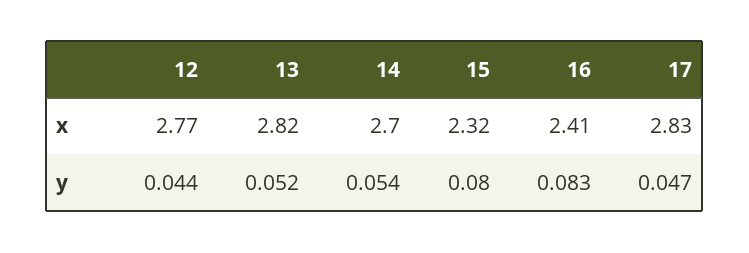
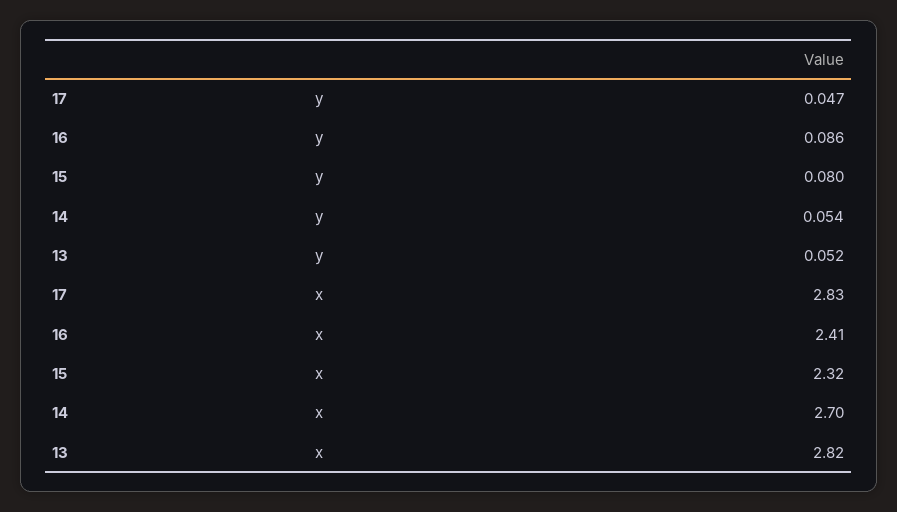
12, x: 2.77 -> none
12, y: 0.044 -> none
16, y: 0.083 -> 0.086

